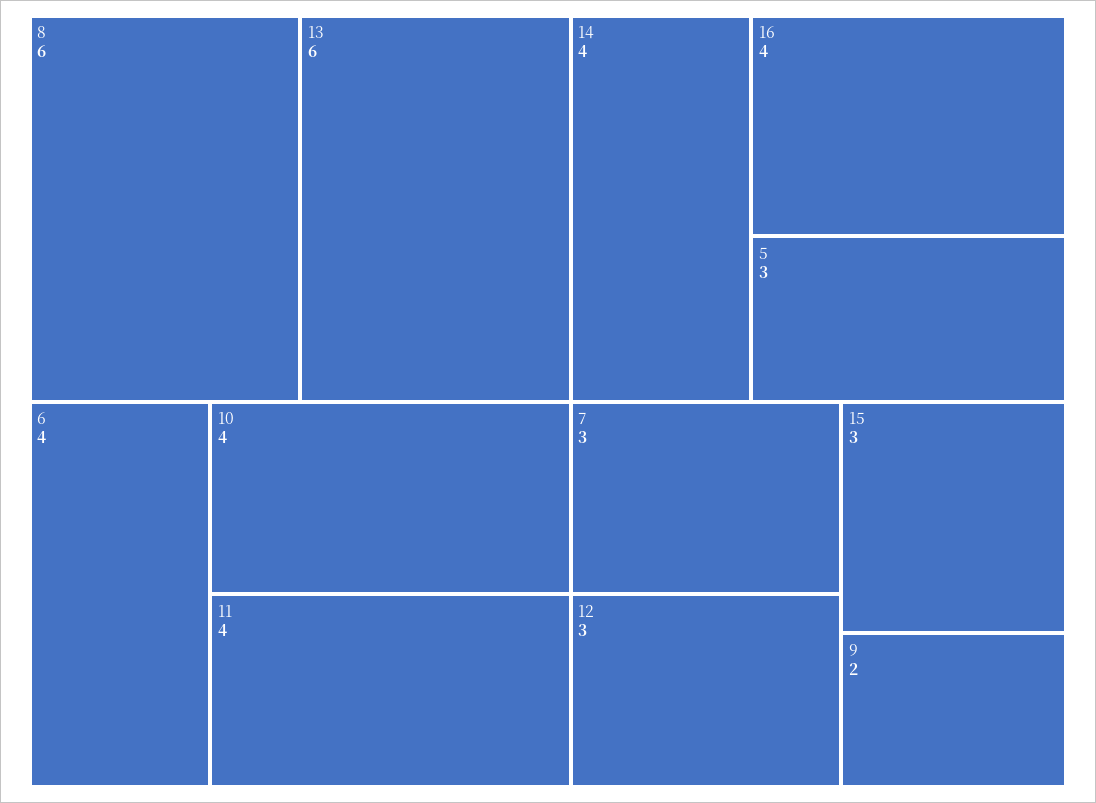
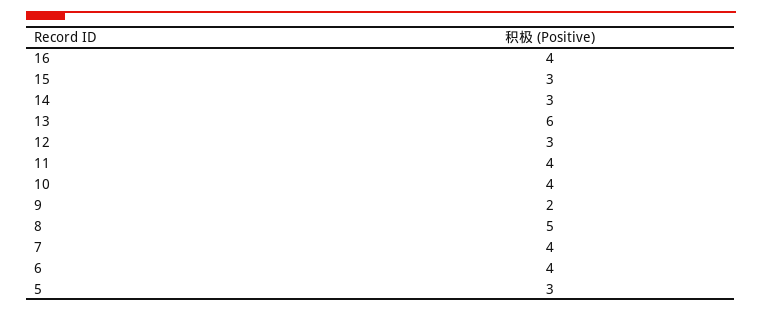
8: 6 -> 5
14: 4 -> 3
7: 3 -> 4

